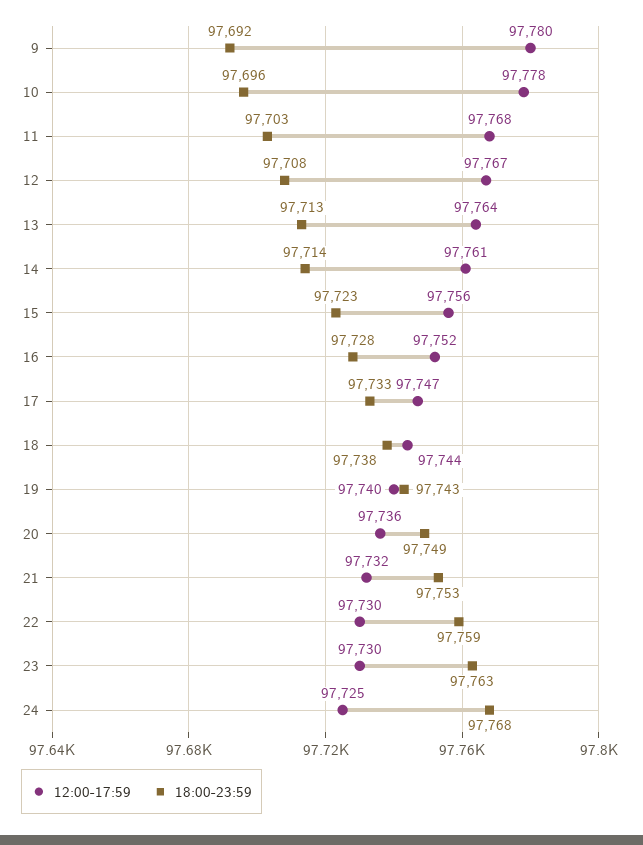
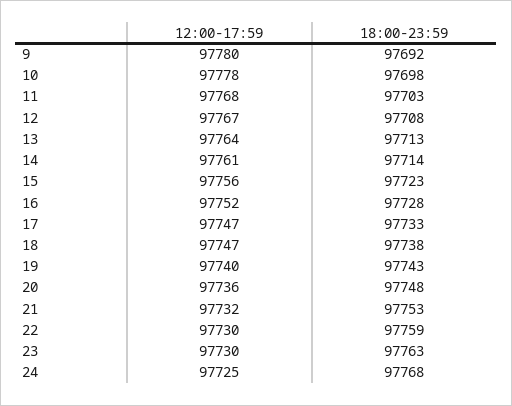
18:00-23:59, 10: 97696 -> 97698
12:00-17:59, 18: 97744 -> 97747
18:00-23:59, 20: 97749 -> 97748

